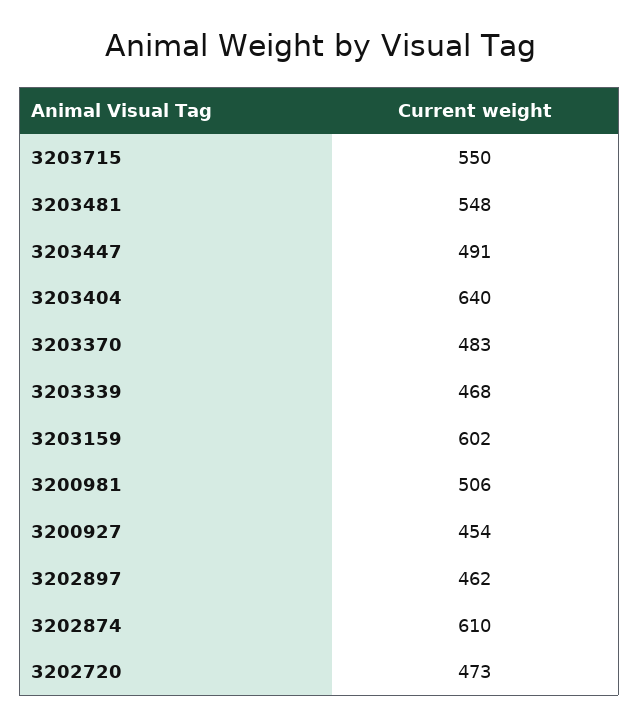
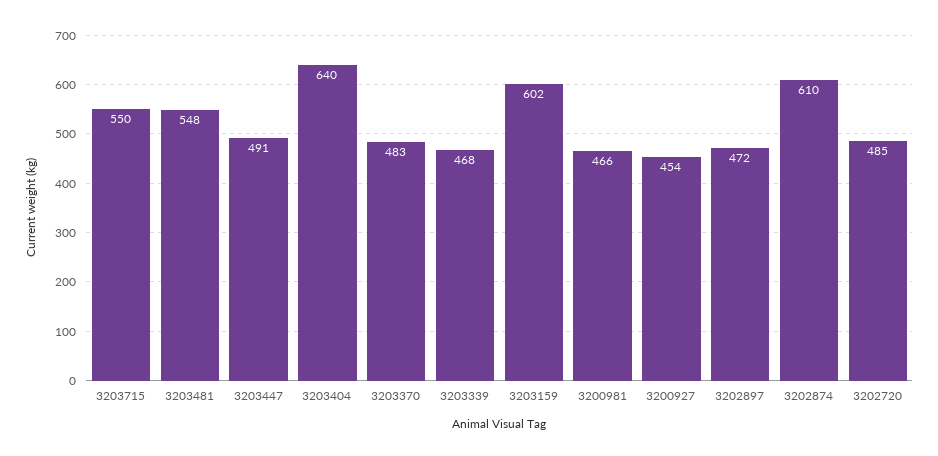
3200981: 506 -> 466
3202897: 462 -> 472
3202720: 473 -> 485

